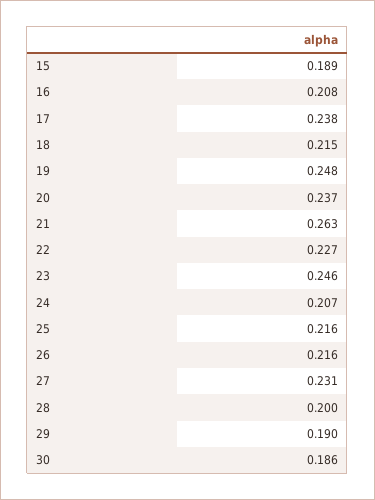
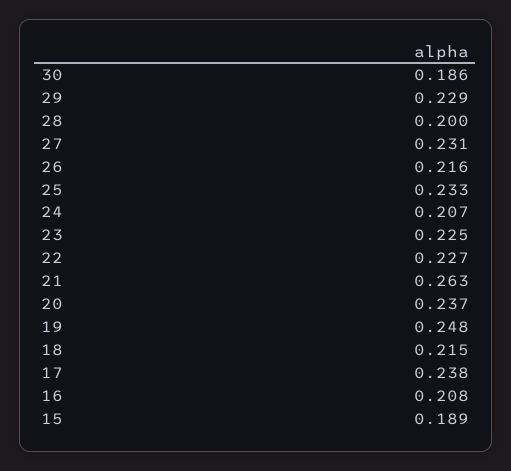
23: 0.246 -> 0.225
25: 0.216 -> 0.233
29: 0.19 -> 0.229

